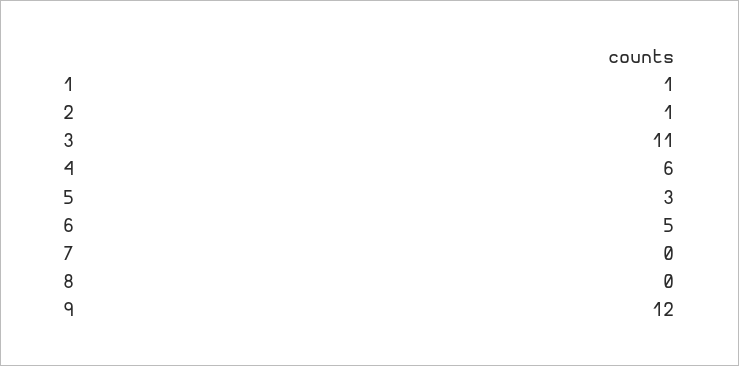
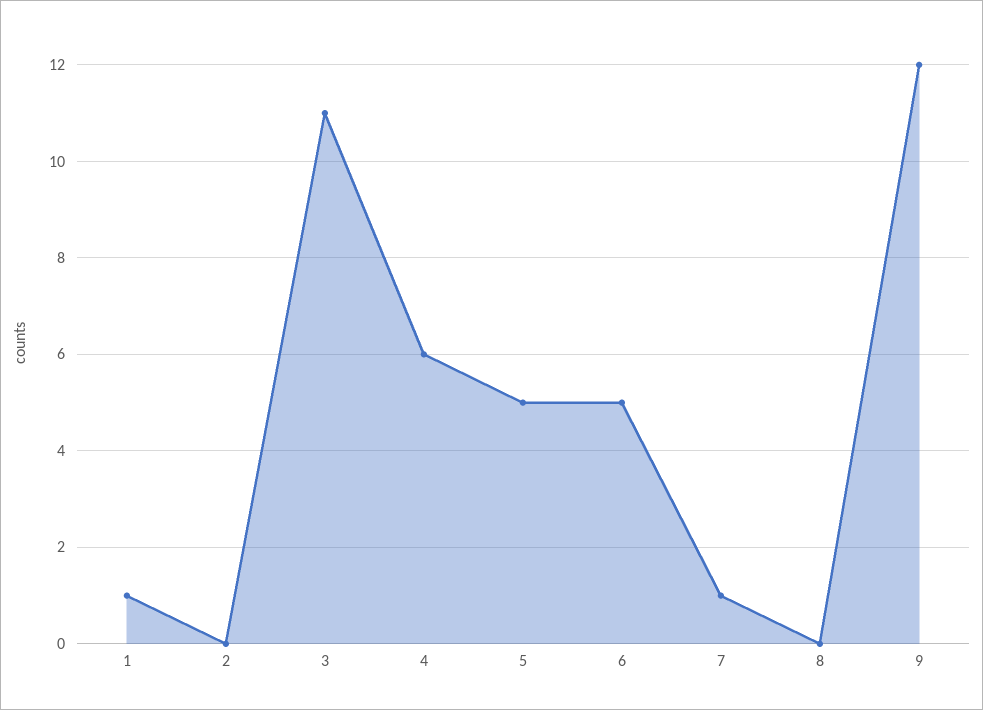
2: 1 -> 0
5: 3 -> 5
7: 0 -> 1

